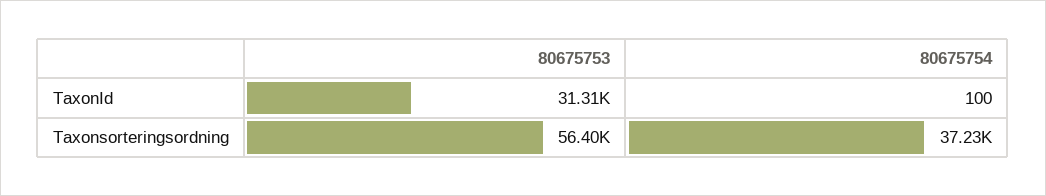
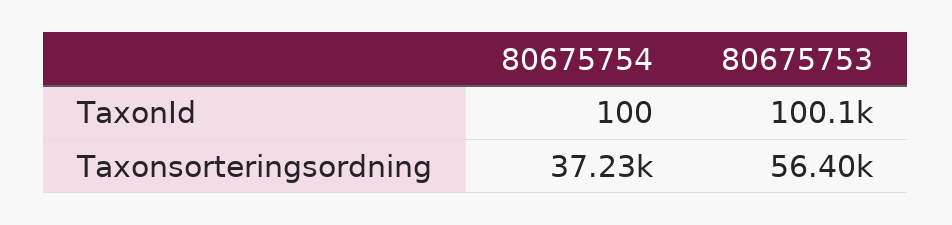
80675753, TaxonId: 31310 -> 100100

